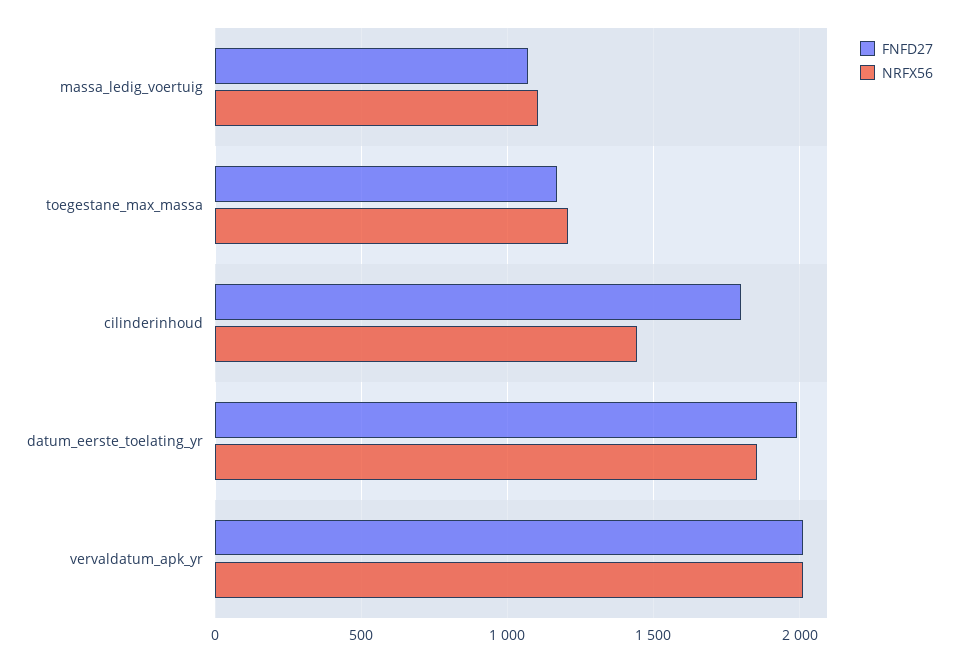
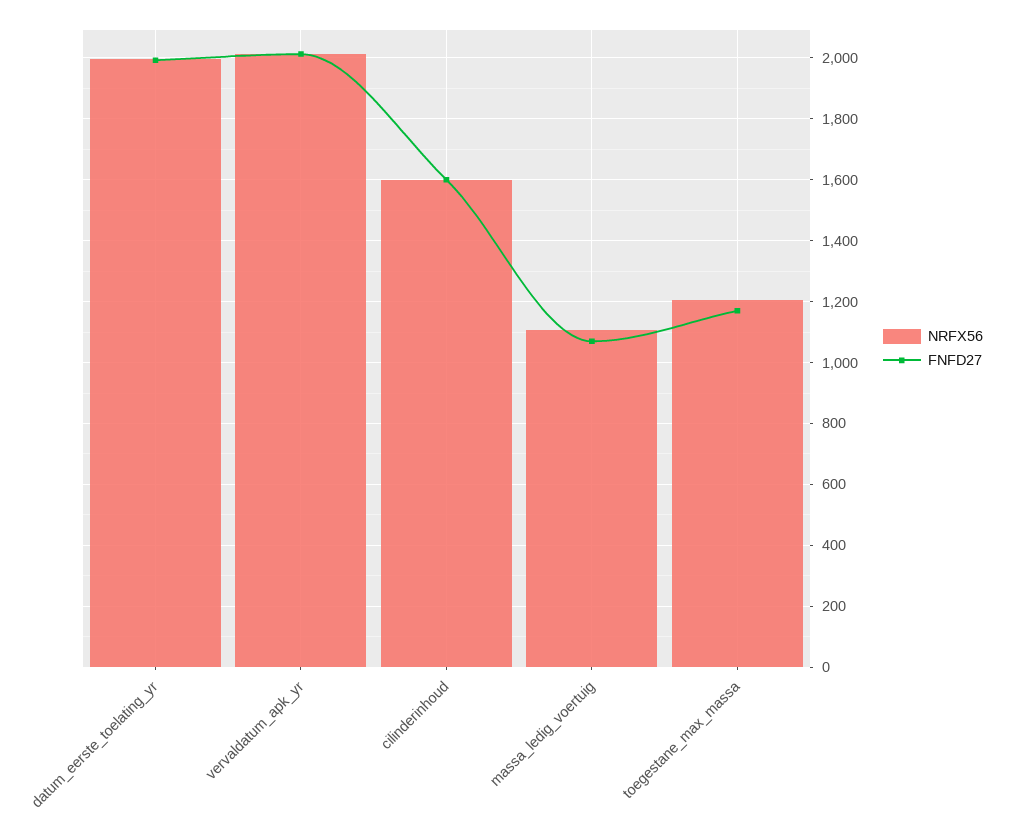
FNFD27, cilinderinhoud: 1800 -> 1600
NRFX56, cilinderinhoud: 1450 -> 1600
NRFX56, datum_eerste_toelating_yr: 1850 -> 2000

